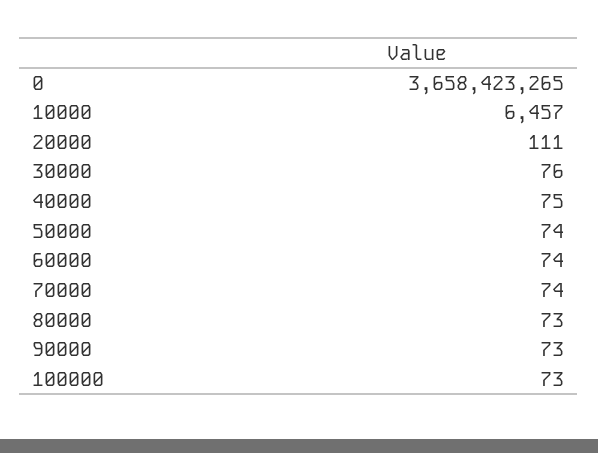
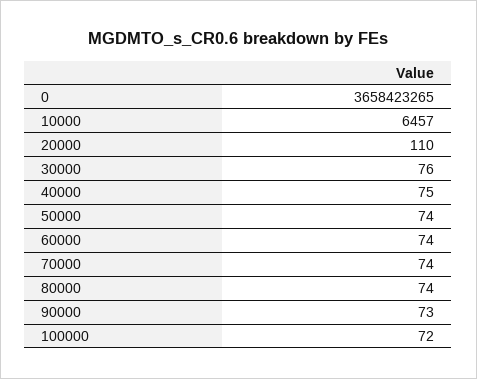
20000: 111 -> 110
80000: 73 -> 74
100000: 73 -> 72

